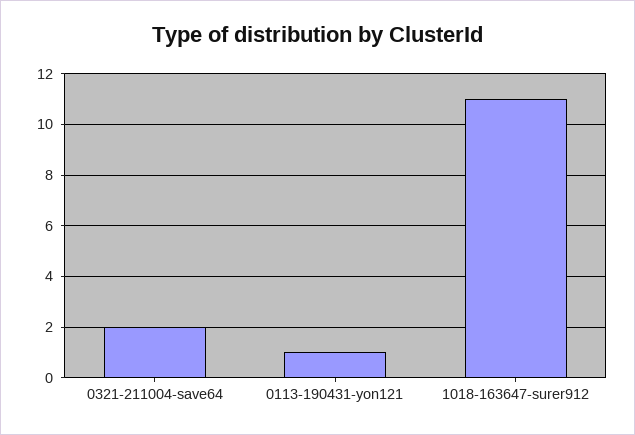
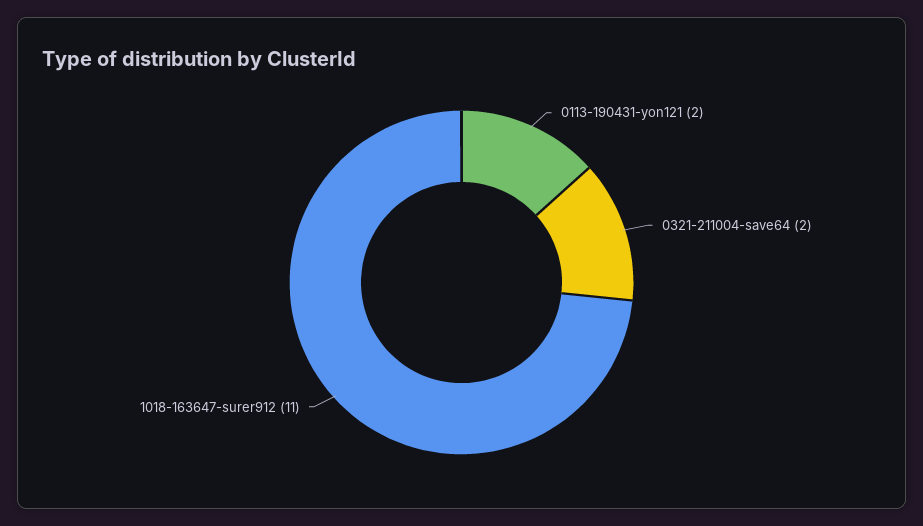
0113-190431-yon121: 1 -> 2

